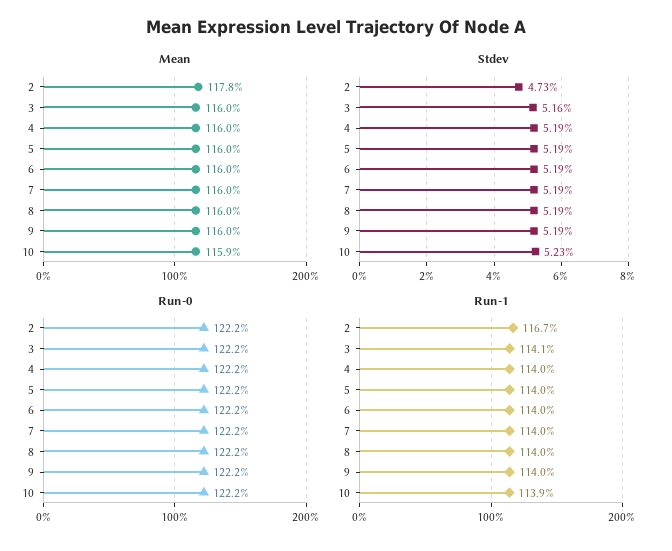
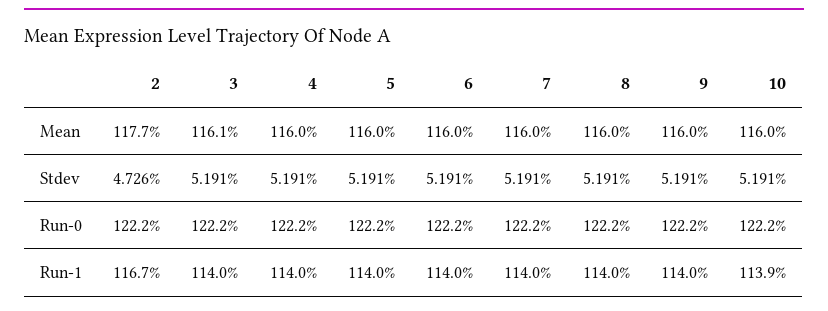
Mean, 2: 117.8 -> 117.7
Mean, 3: 116 -> 116.1
Mean, 10: 115.9 -> 116
Stdev, 3: 5.16 -> 5.191
Stdev, 10: 5.23 -> 5.191
Run-1, 3: 114.1 -> 114

